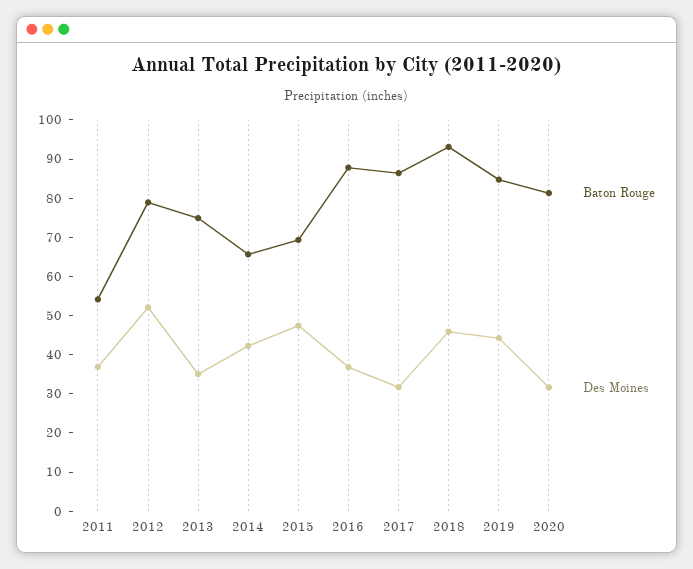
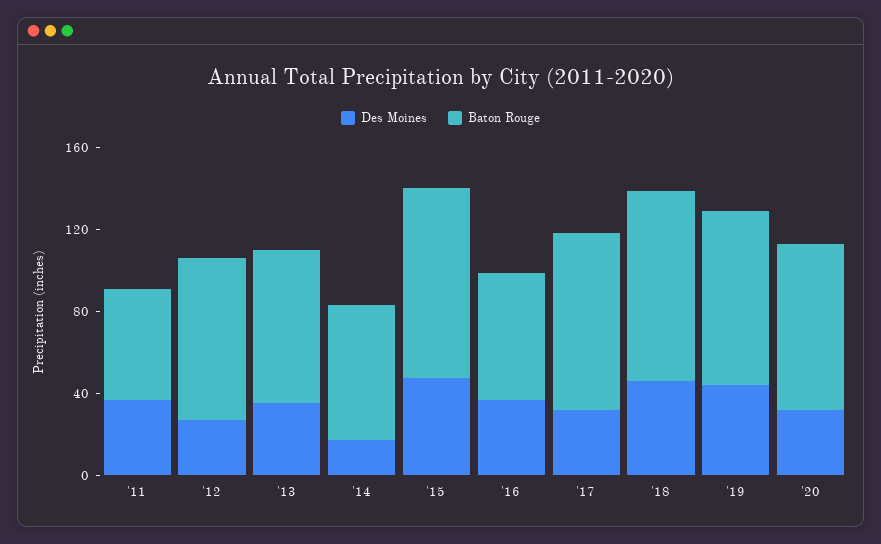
Des Moines, 2012: 52.5 -> 30
Des Moines, 2014: 42.5 -> 20
Baton Rouge, 2015: 70 -> 90
Baton Rouge, 2016: 87.5 -> 60

